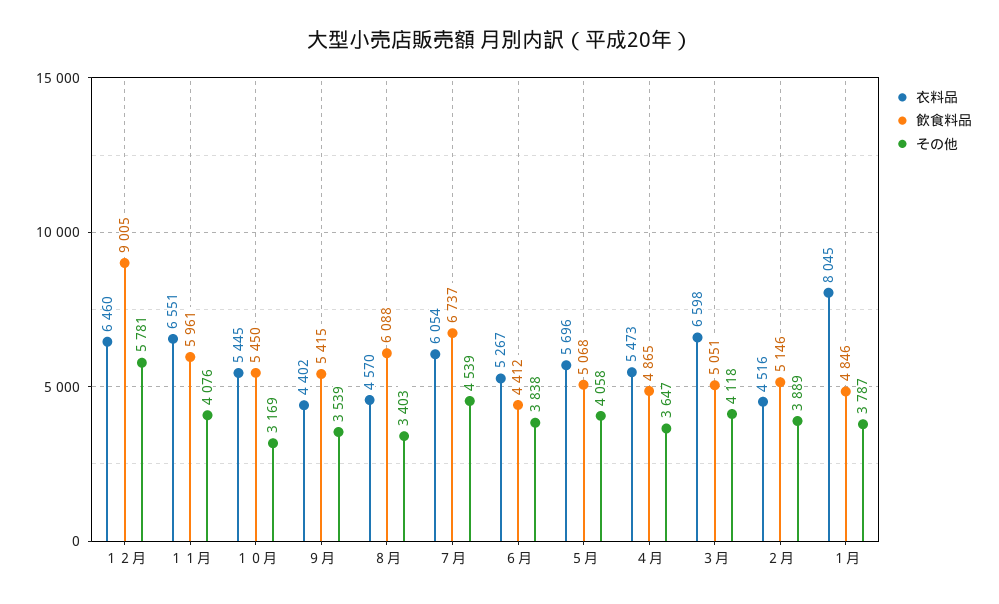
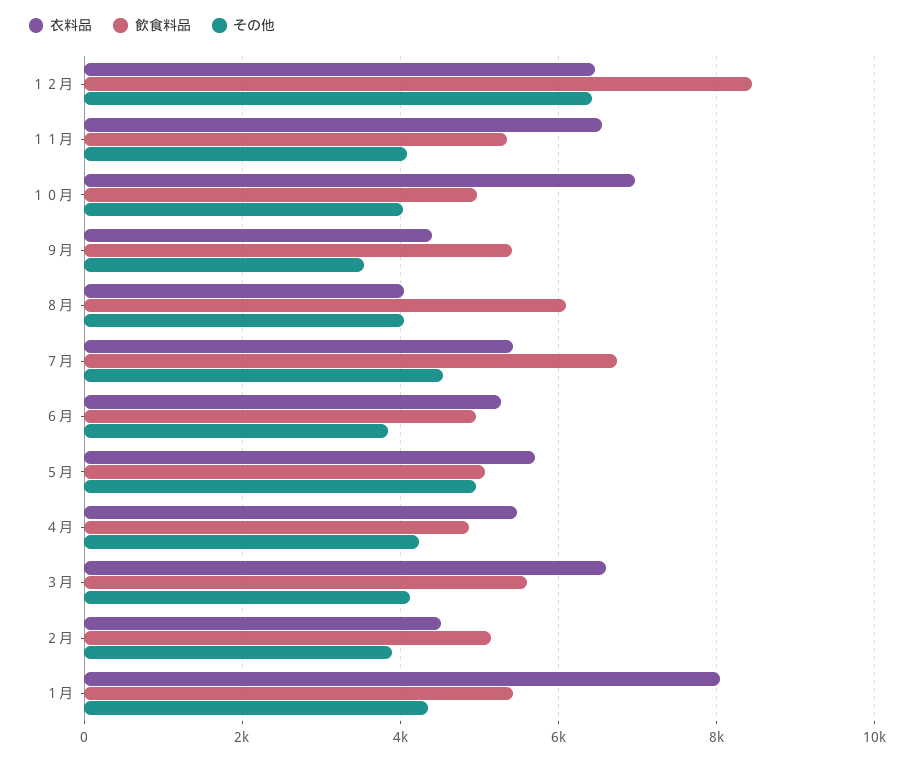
飲食料品, １２月: 9005 -> 8400
その他, １２月: 5781 -> 6400
飲食料品, １１月: 5961 -> 5400
衣料品, １０月: 5445 -> 7000
飲食料品, １０月: 5450 -> 5000
その他, １０月: 3169 -> 4000
衣料品, ８月: 4570 -> 4000
その他, ８月: 3403 -> 4000
衣料品, ７月: 6054 -> 5400
飲食料品, ６月: 4412 -> 5000
その他, ５月: 4058 -> 5000
その他, ４月: 3647 -> 4200
飲食料品, ３月: 5051 -> 5600
飲食料品, １月: 4846 -> 5400
その他, １月: 3787 -> 4400

